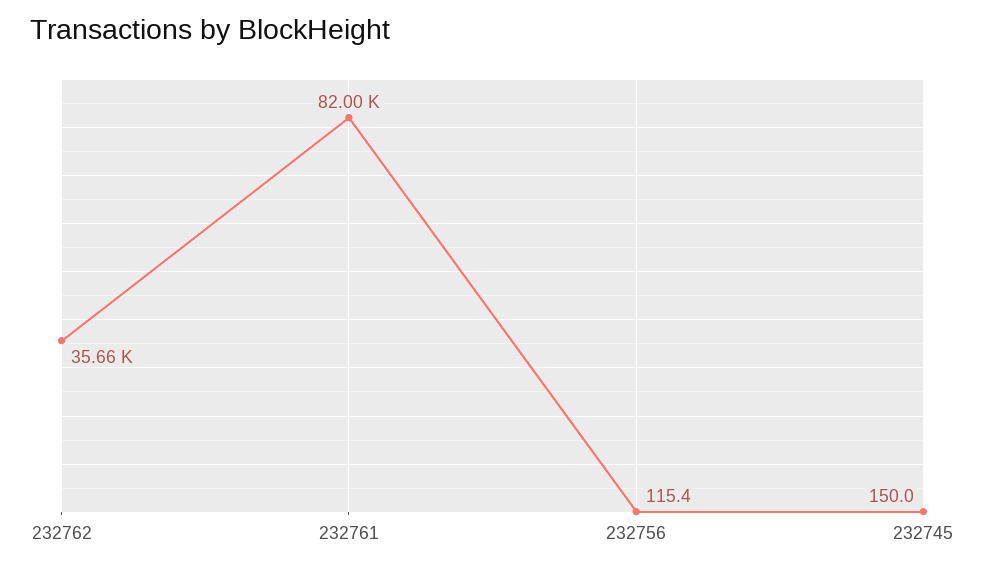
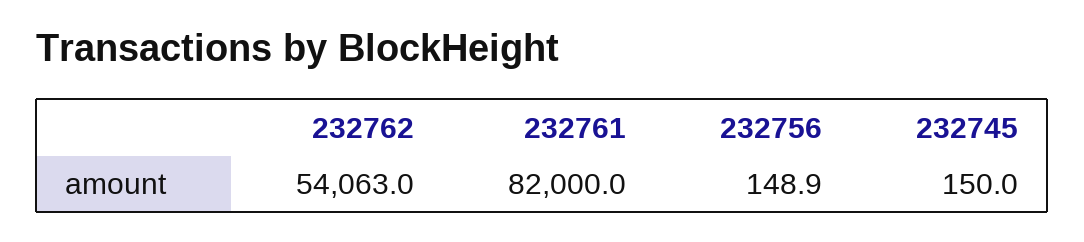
232762: 35660 -> 54063
232756: 115.4 -> 148.9

